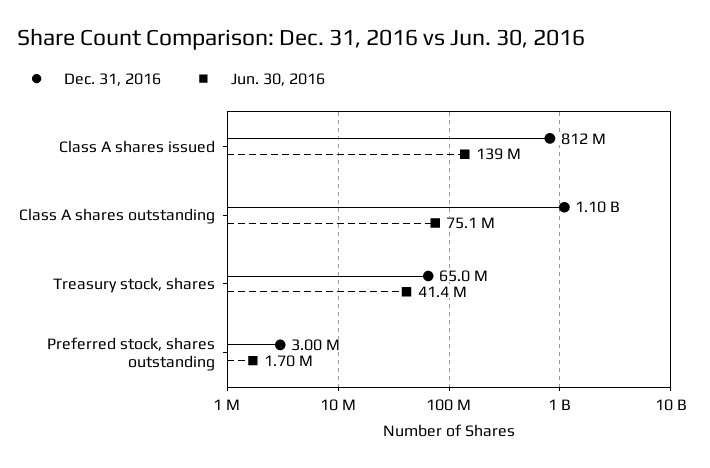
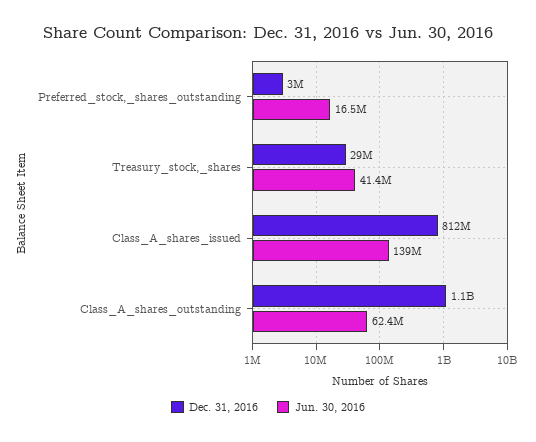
Jun. 30, 2016, Class A shares outstanding: 75100000 -> 62400000
Dec. 31, 2016, Treasury stock, shares: 65000000 -> 29000000
Jun. 30, 2016, Preferred stock, shares outstanding: 1700000 -> 16500000

